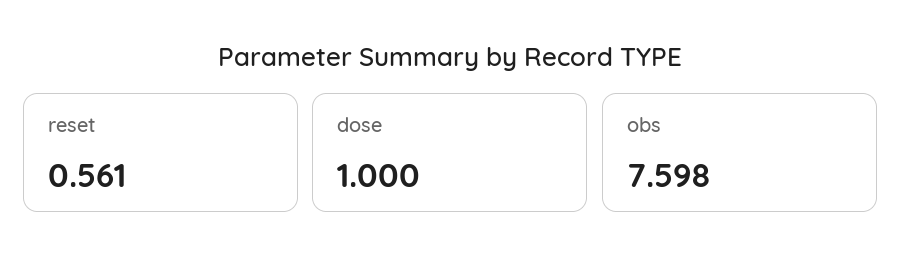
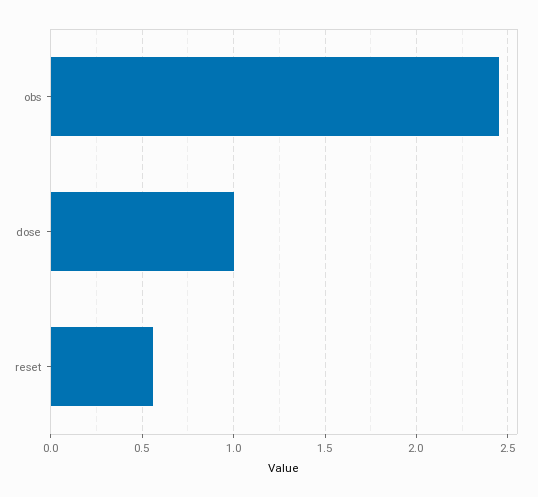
obs: 7.598 -> 2.45

